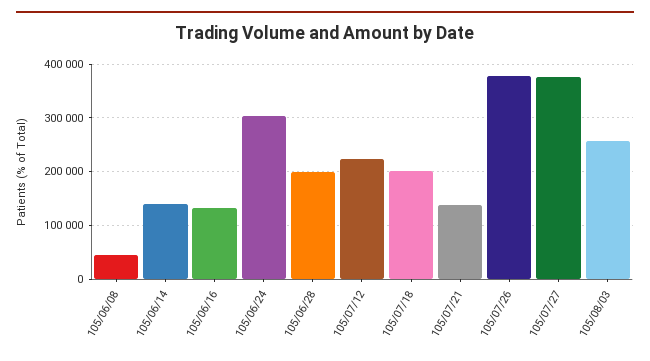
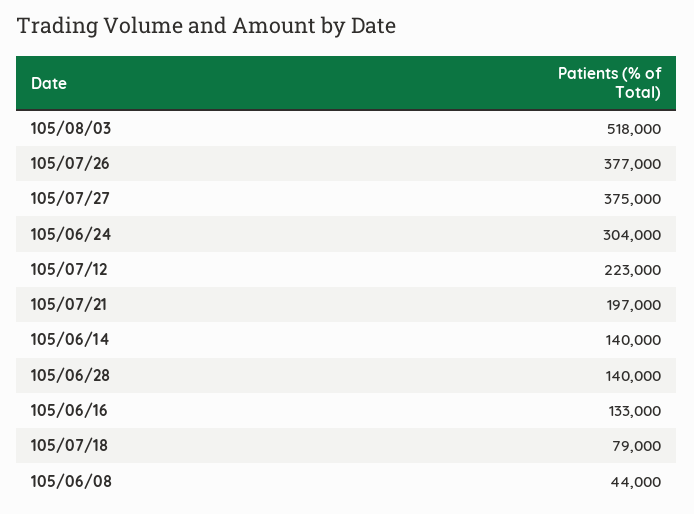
105/06/28: 200000 -> 140000
105/07/18: 200000 -> 79000
105/07/21: 140000 -> 197000
105/08/03: 260000 -> 518000

